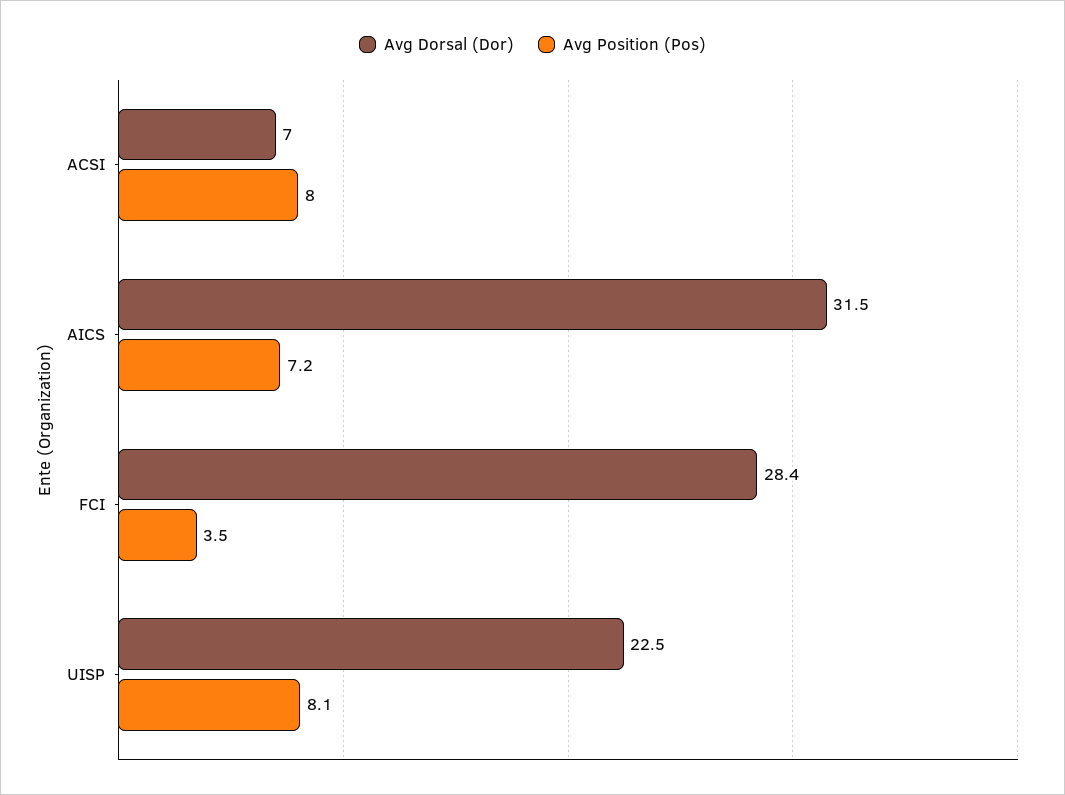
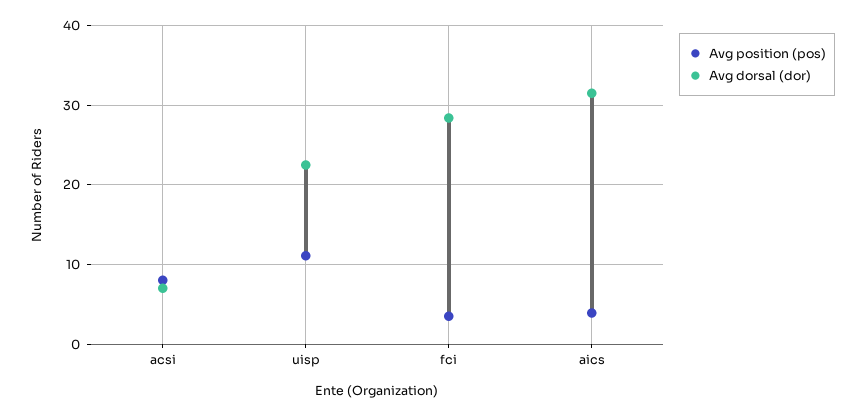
Avg Position (Pos), AICS: 7.2 -> 4
Avg Position (Pos), UISP: 8.1 -> 11

